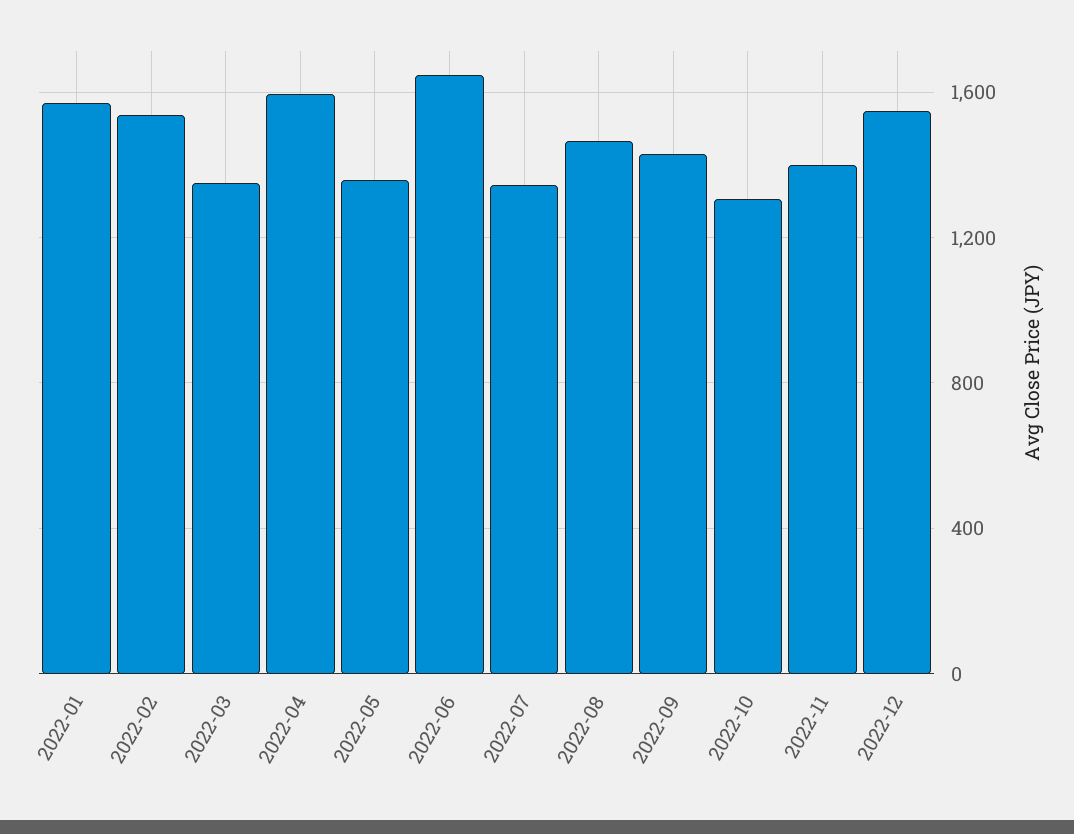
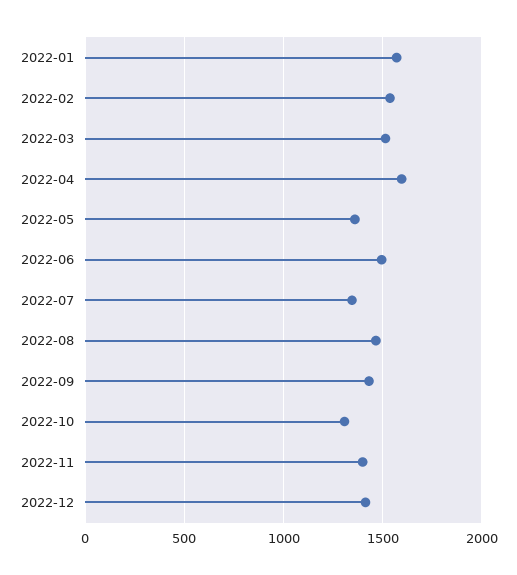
2022-03: 1350 -> 1500
2022-06: 1650 -> 1500
2022-12: 1550 -> 1400

